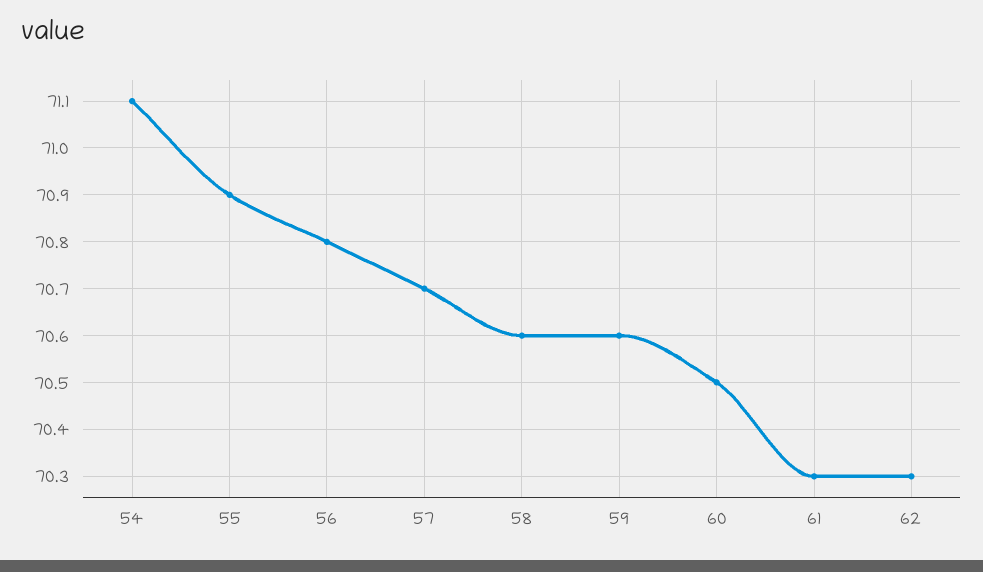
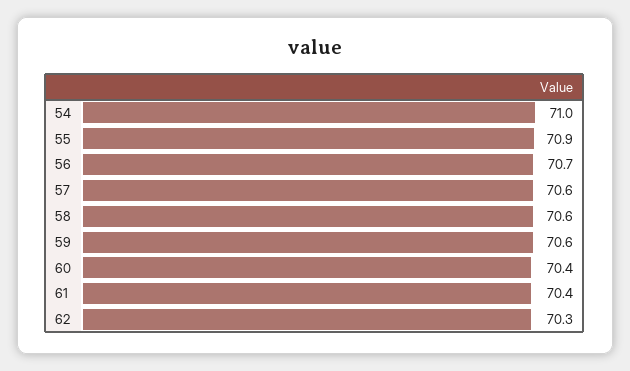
54: 71.1 -> 71
56: 70.8 -> 70.7
57: 70.7 -> 70.6
60: 70.5 -> 70.4
61: 70.3 -> 70.4

